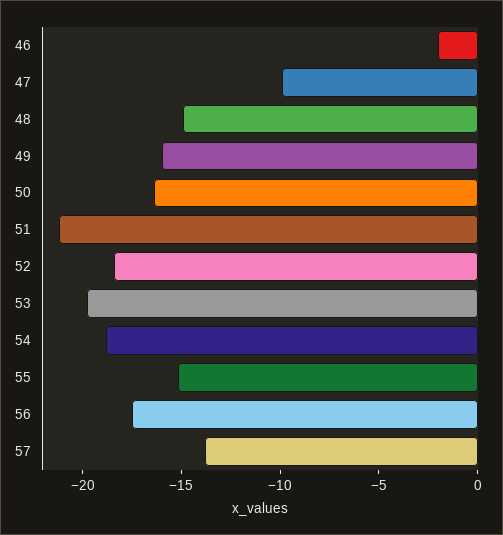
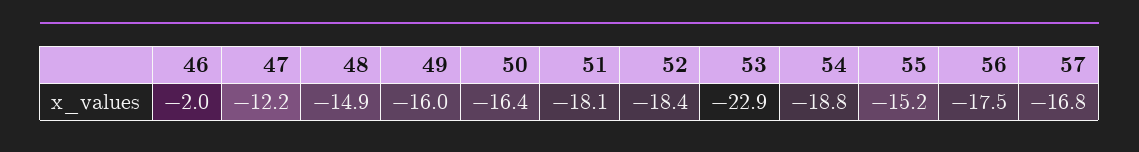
47: -10 -> -12.2
51: -21 -> -18.1
53: -20 -> -22.9
57: -14 -> -16.8

